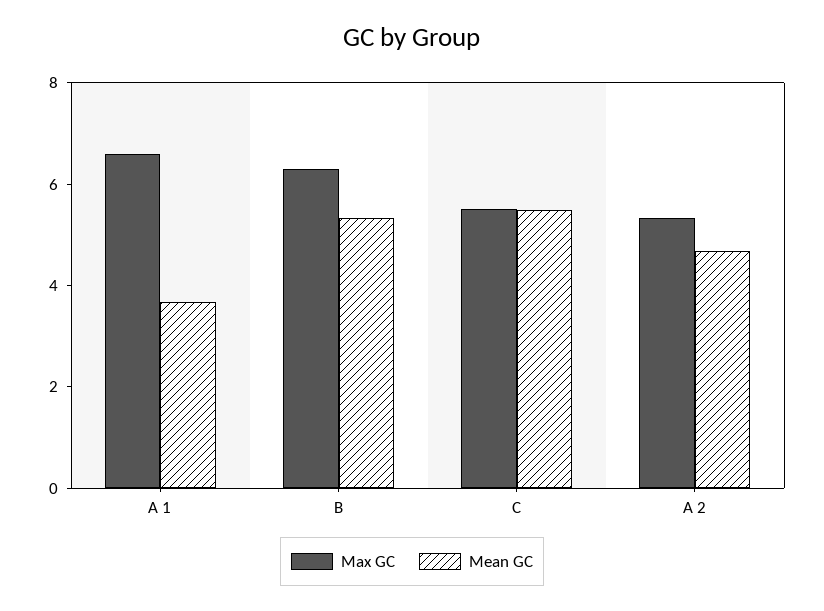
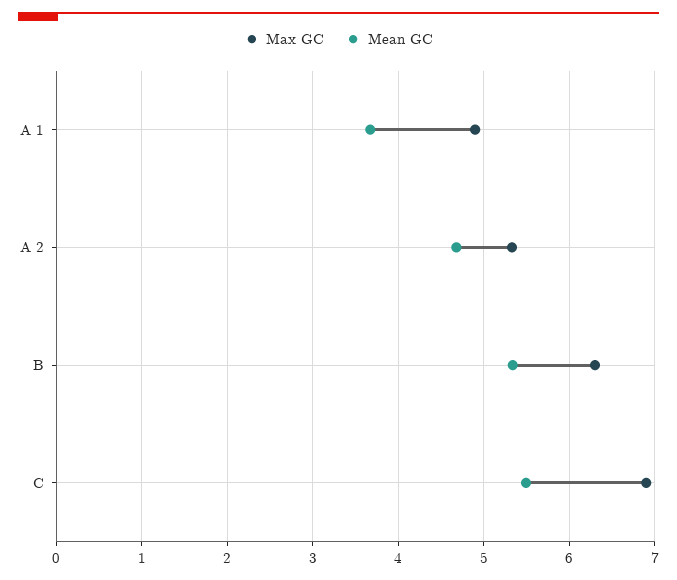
Max GC, A 1: 6.5 -> 4.9
Max GC, C: 5.5 -> 6.9

